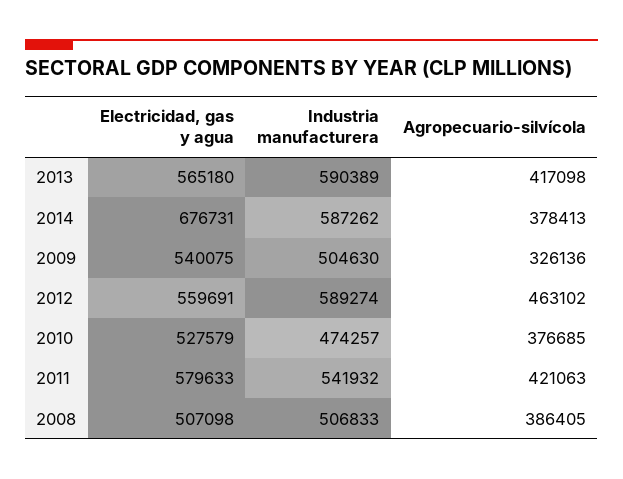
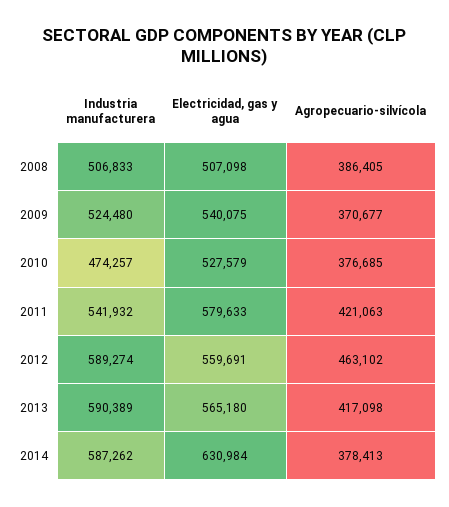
Electricidad, gas y agua, 2014: 676731 -> 630984
Industria manufacturera, 2009: 504630 -> 524480
Agropecuario-silvícola, 2009: 326136 -> 370677

